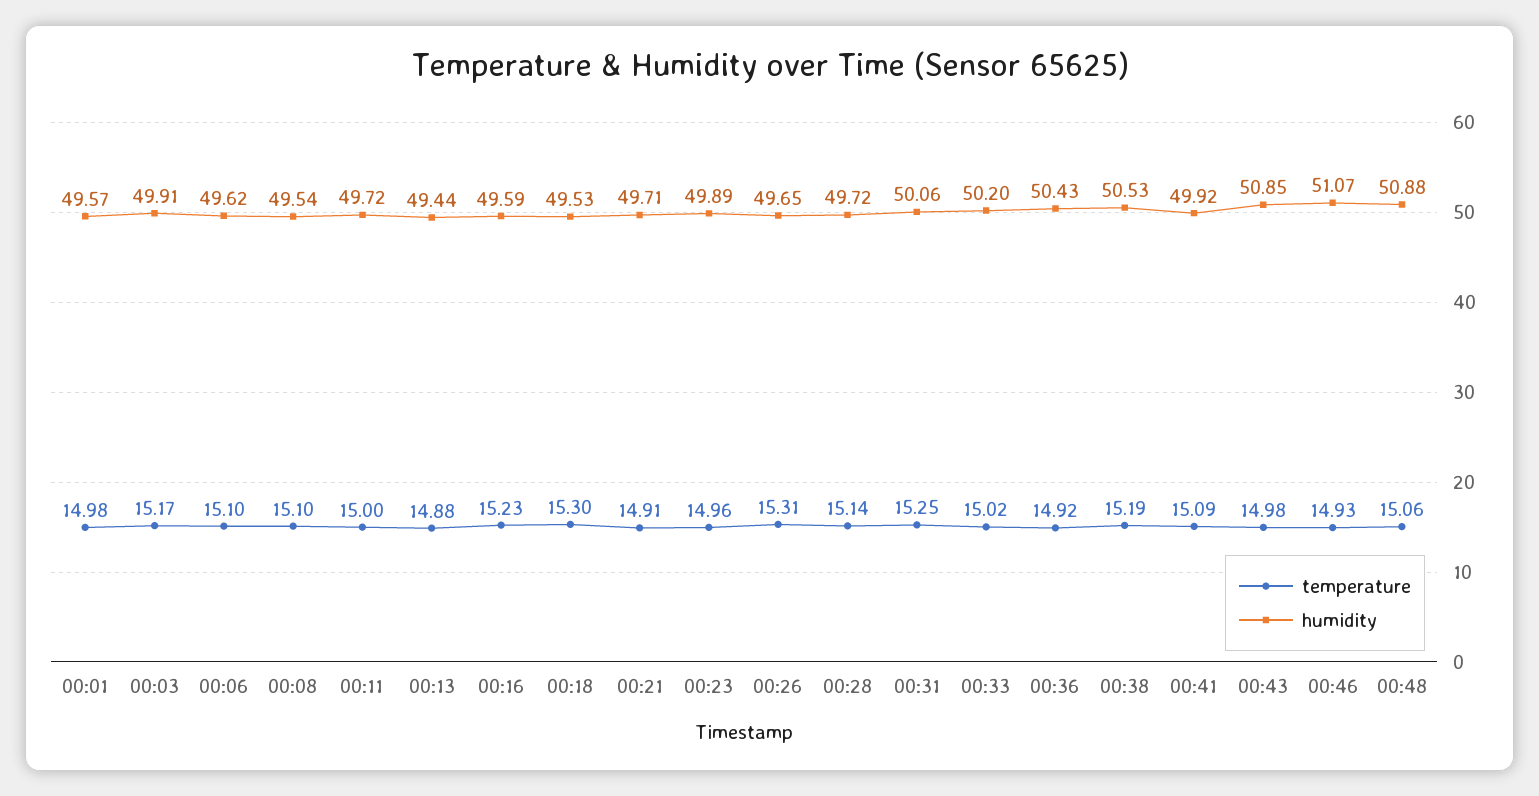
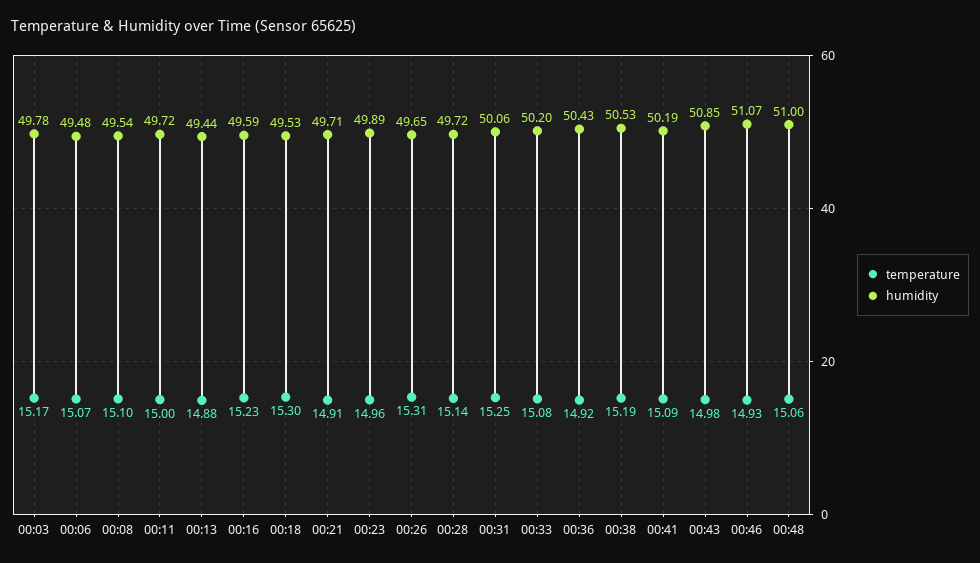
temperature, 00:01: 14.98 -> none
humidity, 00:01: 49.57 -> none
humidity, 00:03: 49.91 -> 49.78
temperature, 00:06: 15.1 -> 15.07
humidity, 00:06: 49.62 -> 49.48
temperature, 00:33: 15.02 -> 15.08
humidity, 00:41: 49.92 -> 50.19
humidity, 00:48: 50.88 -> 51

